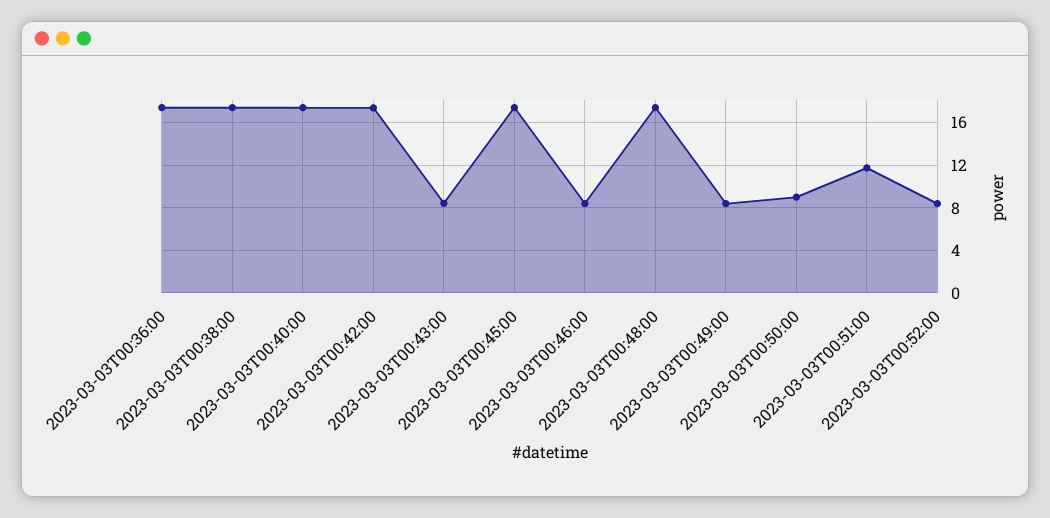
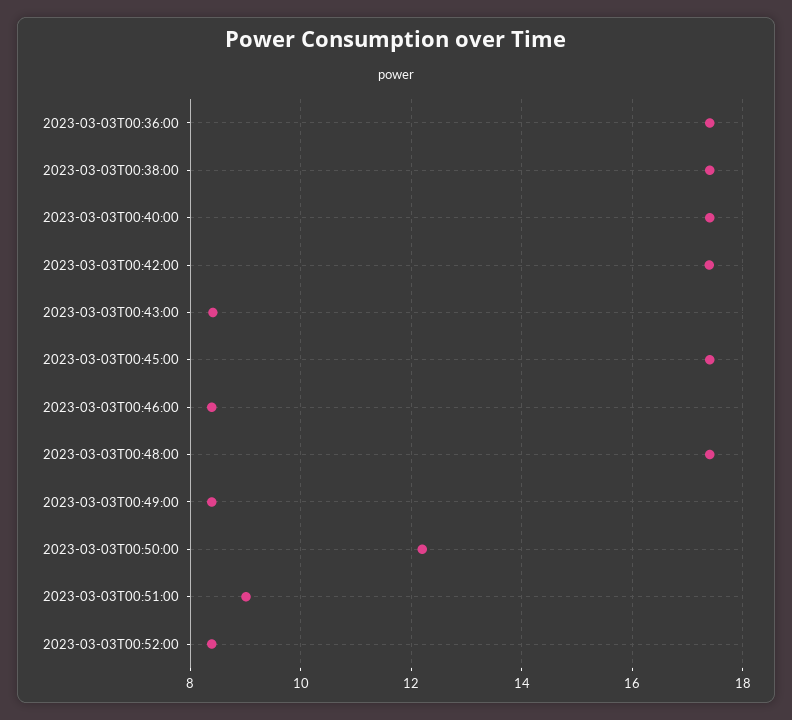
2023-03-03T00:50:00: 9 -> 12.2
2023-03-03T00:51:00: 12 -> 9

